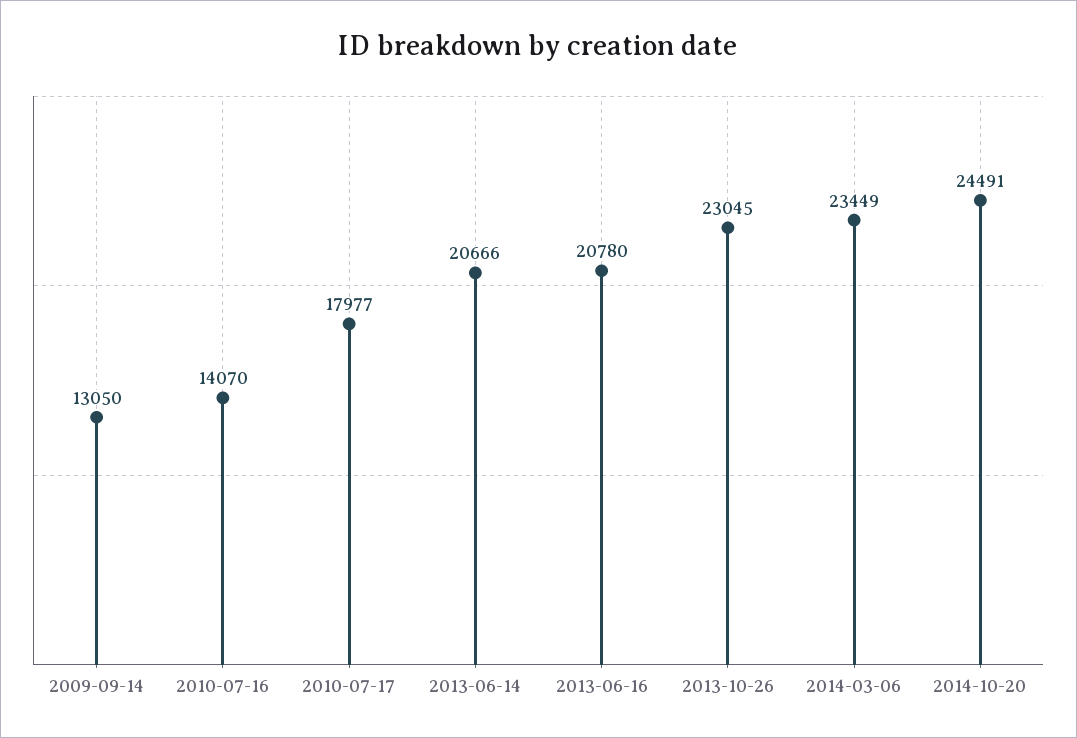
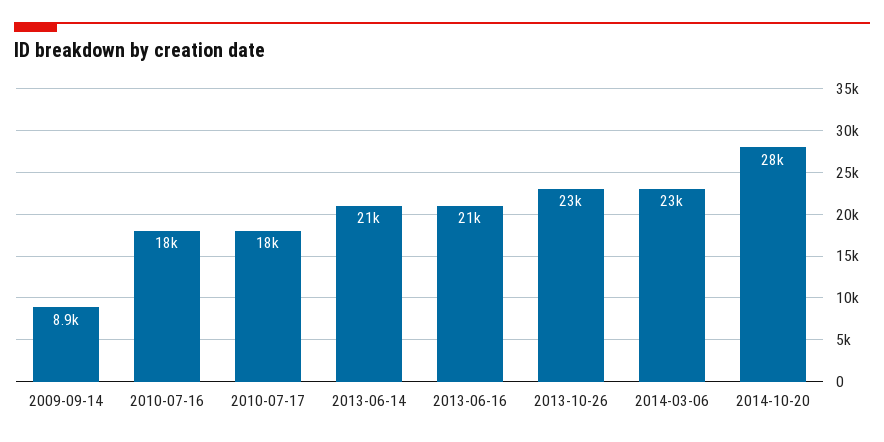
2009-09-14: 13050 -> 8900
2010-07-16: 14070 -> 18000
2014-10-20: 24491 -> 28000

